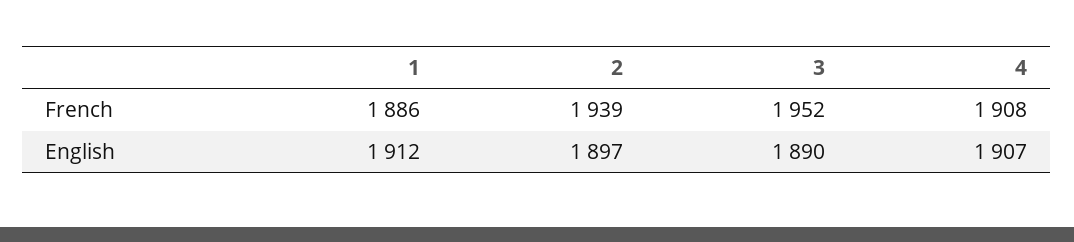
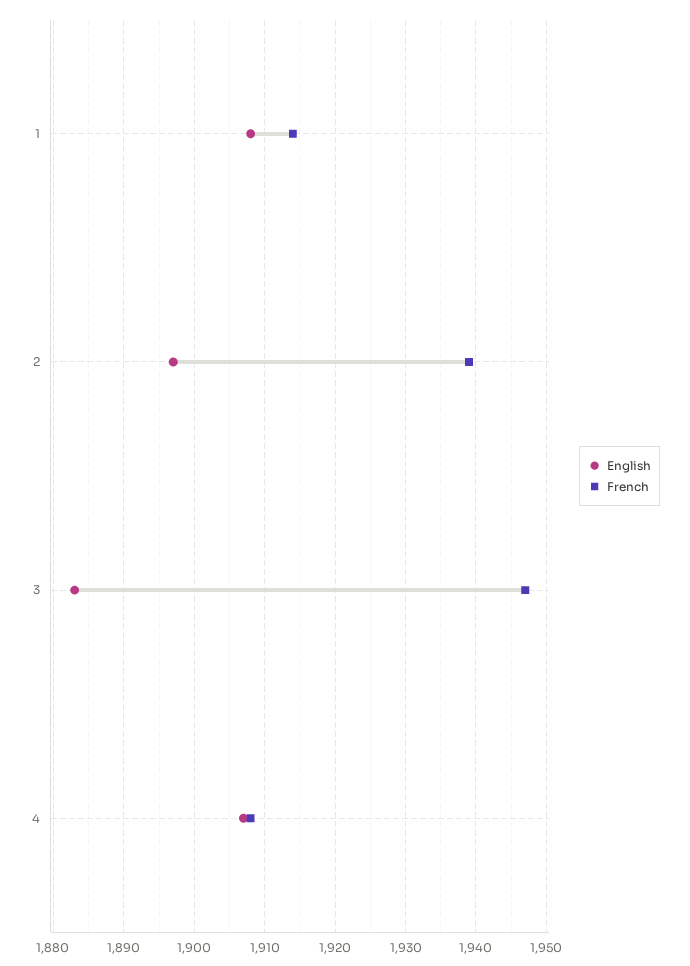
French, 1: 1886 -> 1914
French, 3: 1952 -> 1947
English, 1: 1912 -> 1908
English, 3: 1890 -> 1883

